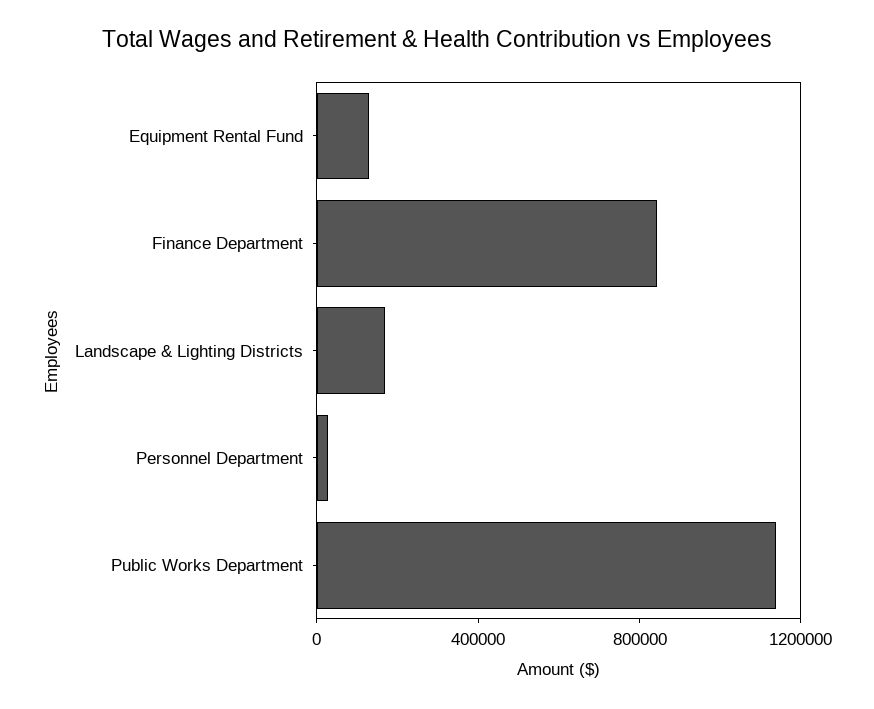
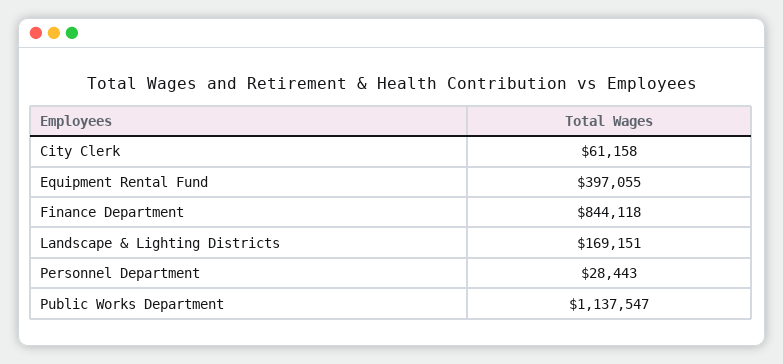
Equipment Rental Fund: 100000 -> 397055
City Clerk: none -> 61158

